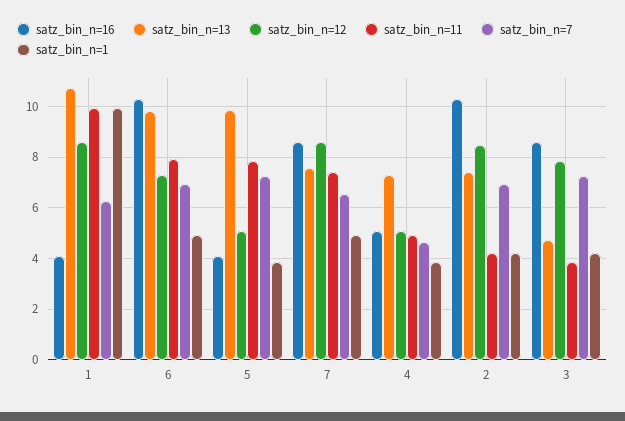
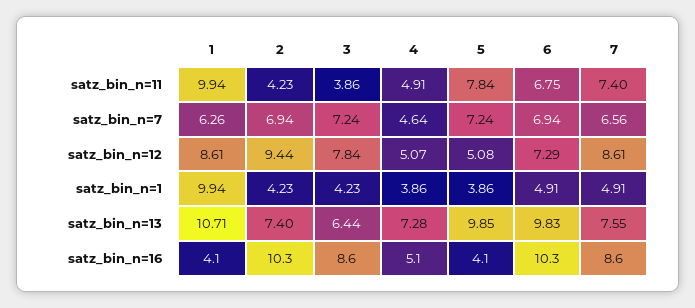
satz_bin_n=11, 6: 8 -> 6.75
satz_bin_n=12, 2: 8.5 -> 9.44
satz_bin_n=13, 3: 4.75 -> 6.44

